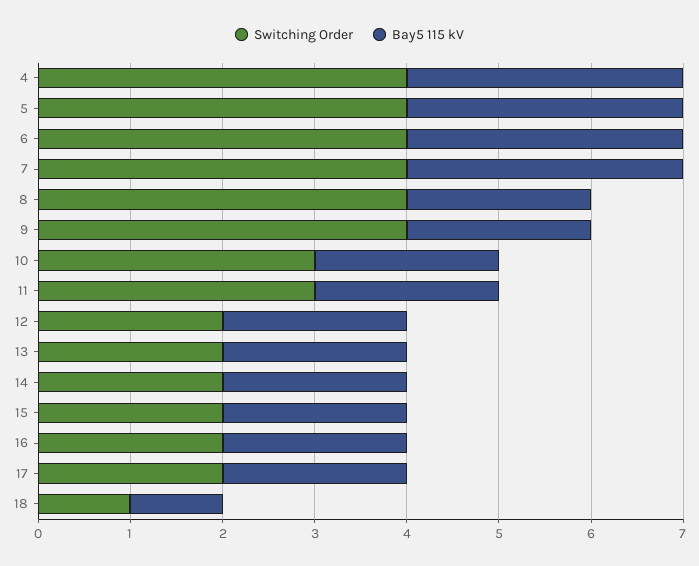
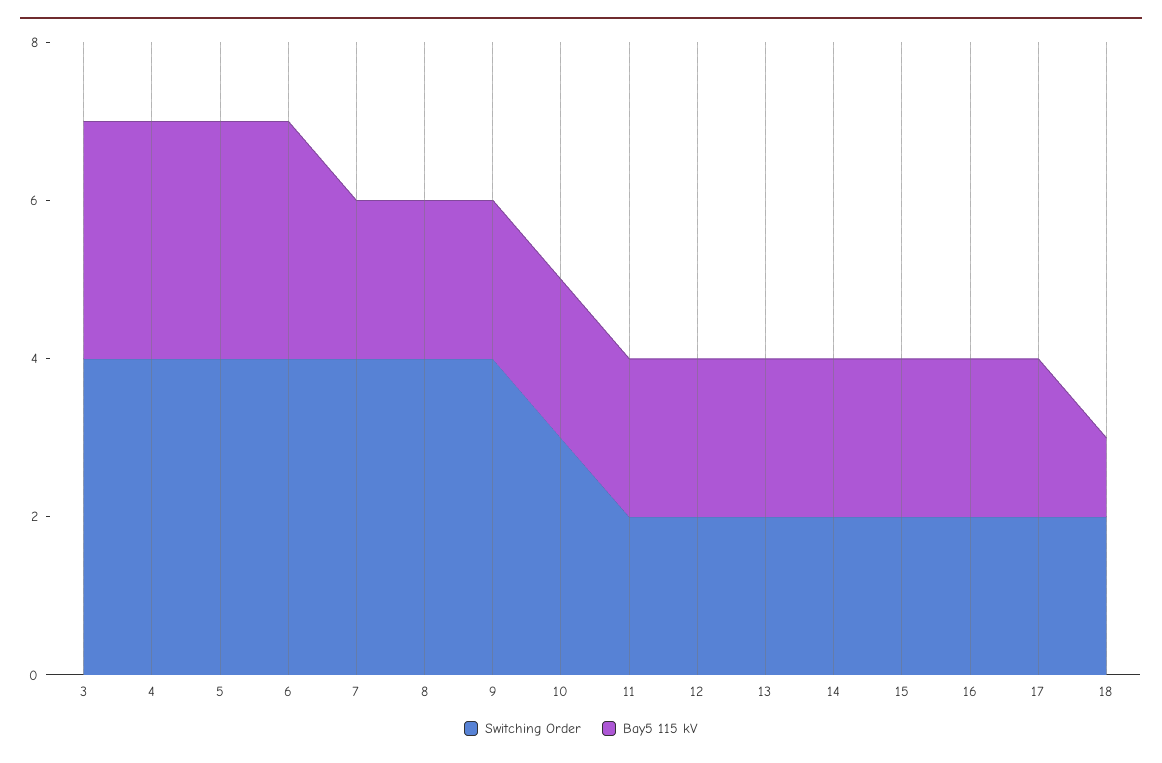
Bay5 115 kV, 7: 3 -> 2
Switching Order, 11: 3 -> 2
Switching Order, 18: 1 -> 2
Switching Order, 3: none -> 4
Bay5 115 kV, 3: none -> 3

